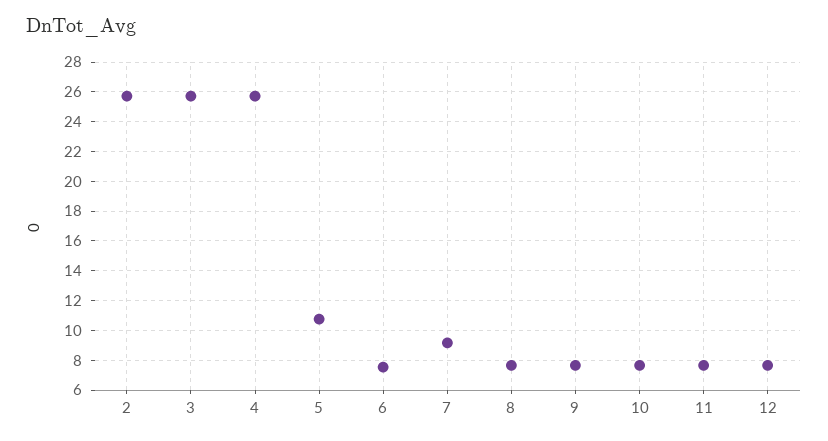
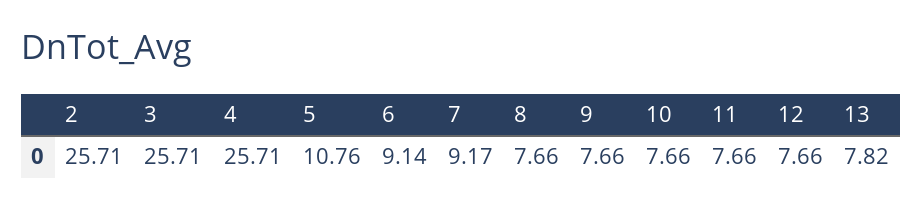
6: 7.5 -> 9.14
13: none -> 7.82

